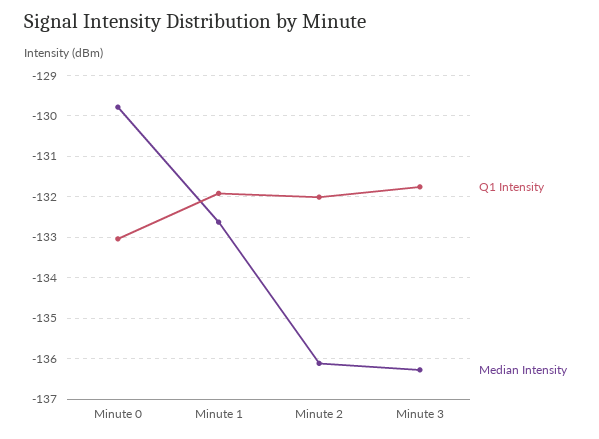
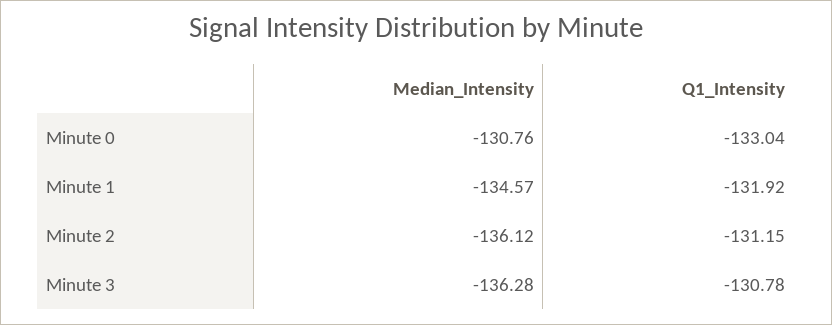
Median Intensity, Minute 0: -129.8 -> -130.76
Median Intensity, Minute 1: -132.6 -> -134.57
Q1 Intensity, Minute 2: -132 -> -131.15
Q1 Intensity, Minute 3: -131.8 -> -130.78

